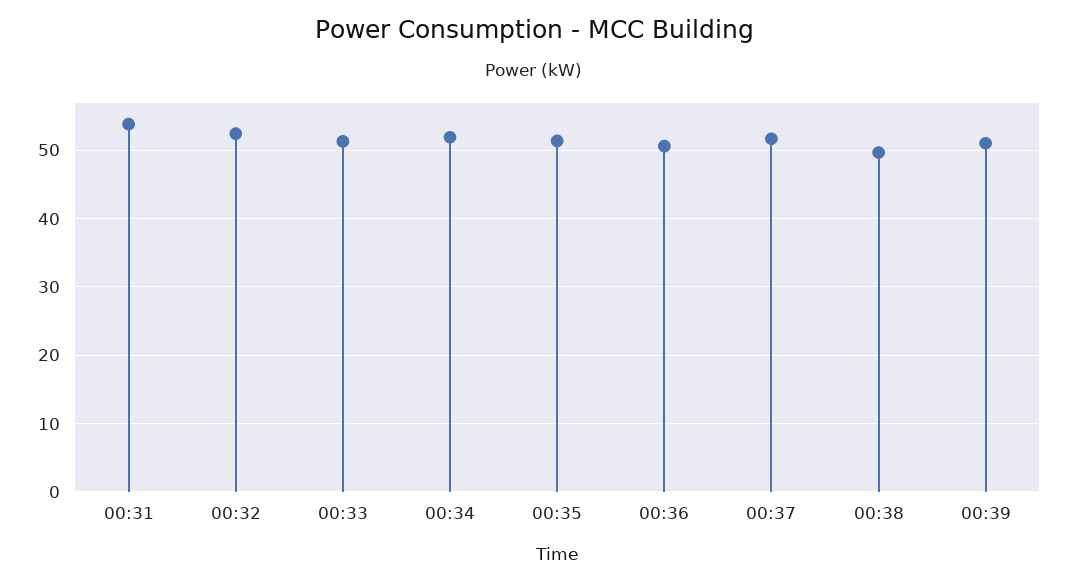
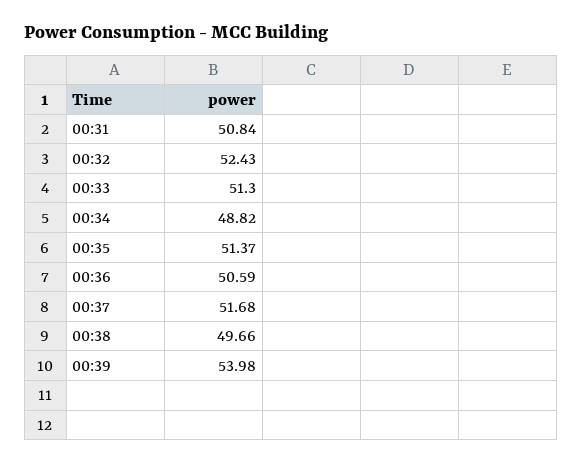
00:31: 54 -> 50.84
00:34: 52 -> 48.82
00:39: 51 -> 53.98

